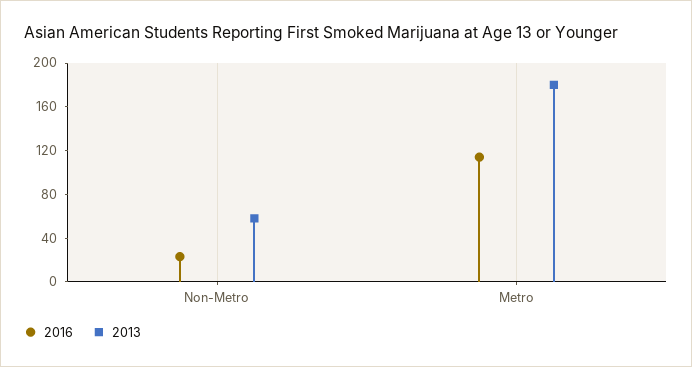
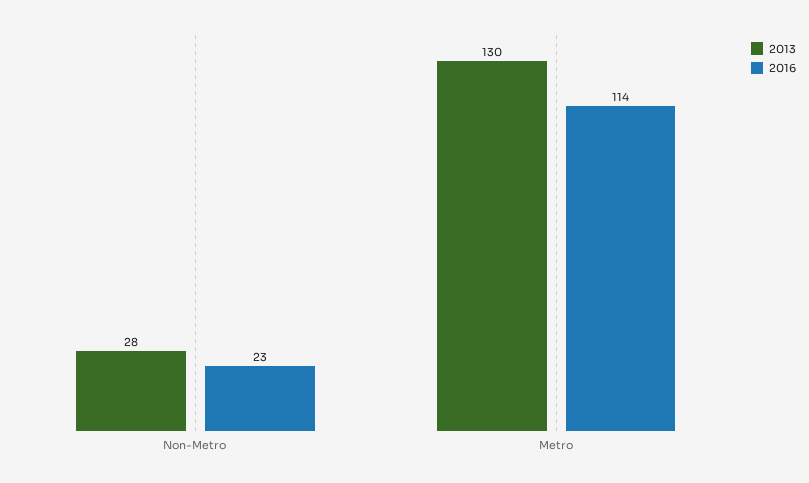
2013, Non-Metro: 60 -> 28
2013, Metro: 180 -> 130

